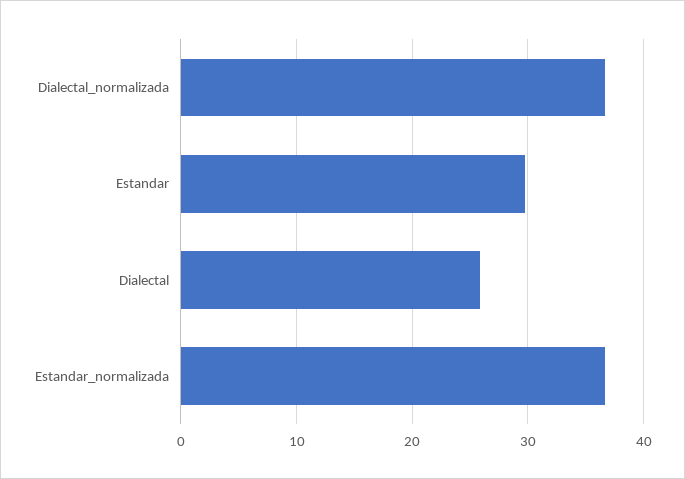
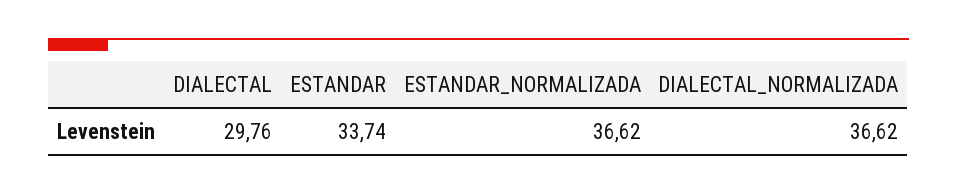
Estandar: 30 -> 33.74
Dialectal: 26 -> 29.76

